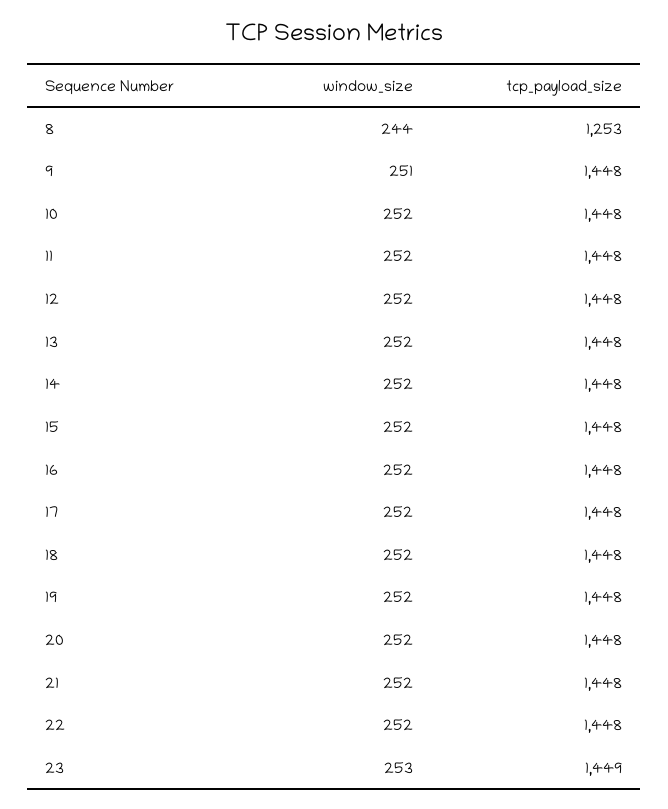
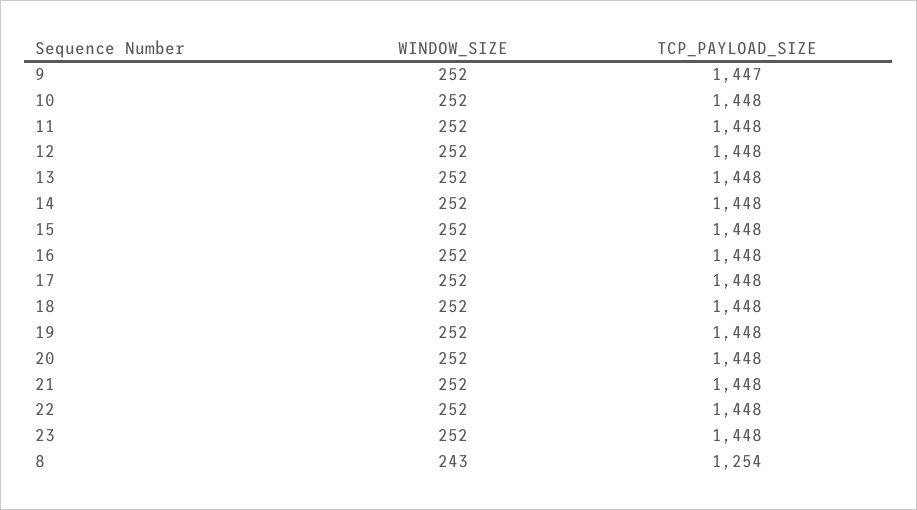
window_size, 8: 244 -> 243
tcp_payload_size, 8: 1253 -> 1254
window_size, 9: 251 -> 252
tcp_payload_size, 9: 1448 -> 1447
window_size, 23: 253 -> 252
tcp_payload_size, 23: 1449 -> 1448

